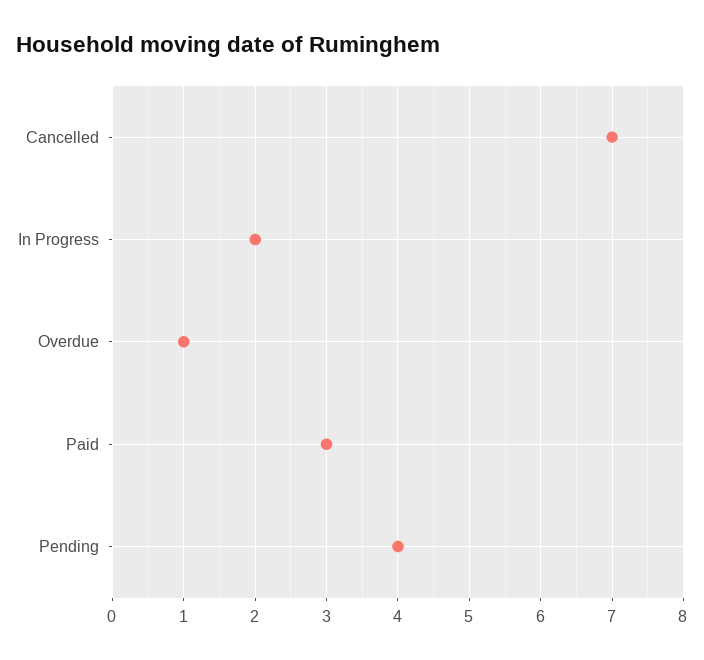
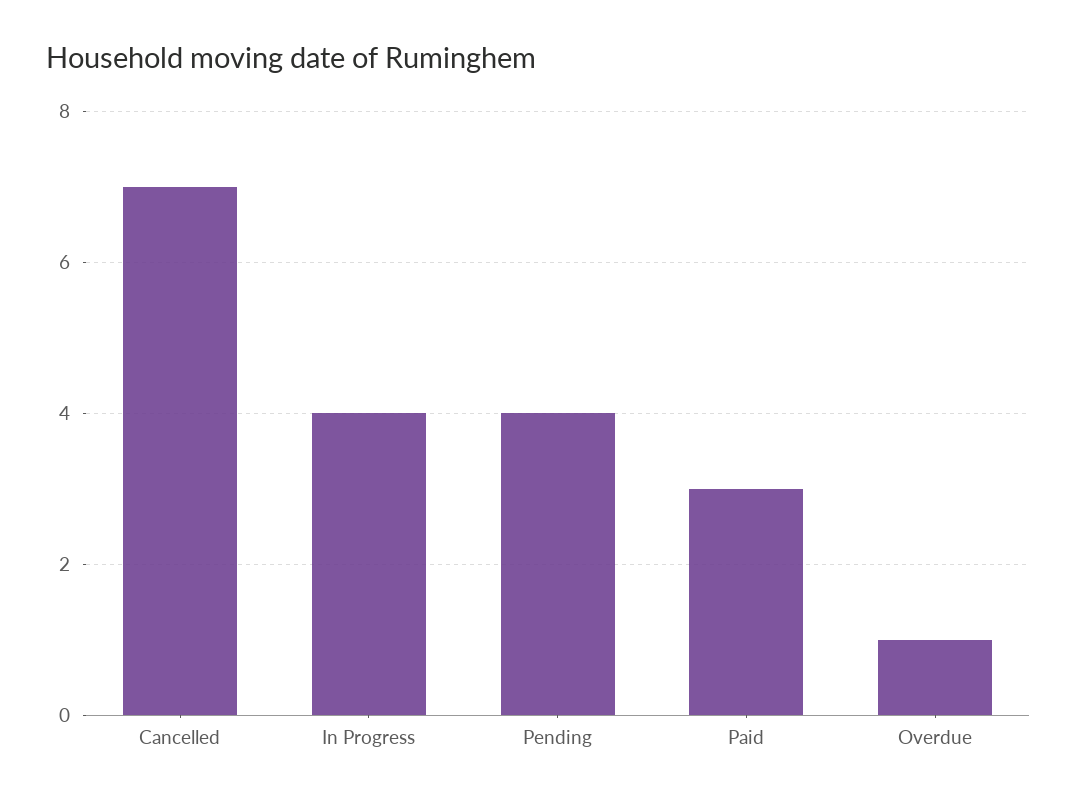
In Progress: 2 -> 4

